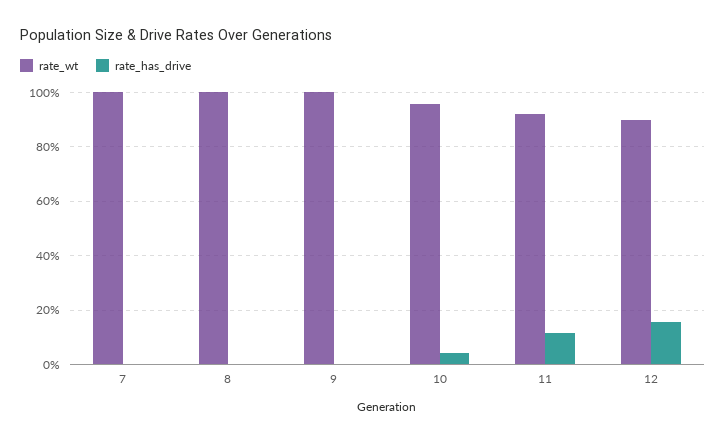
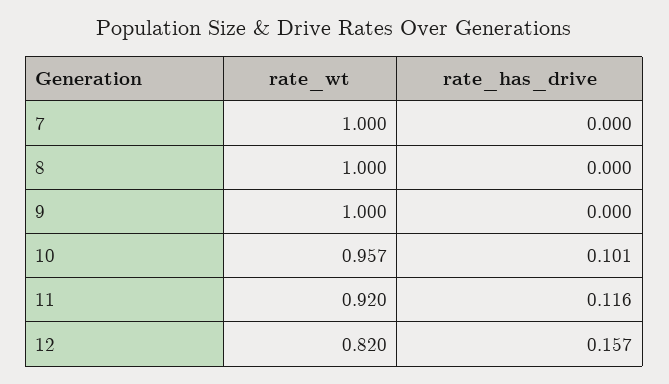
rate_has_drive, 10: 0.05 -> 0.101
rate_wt, 12: 0.9 -> 0.82

